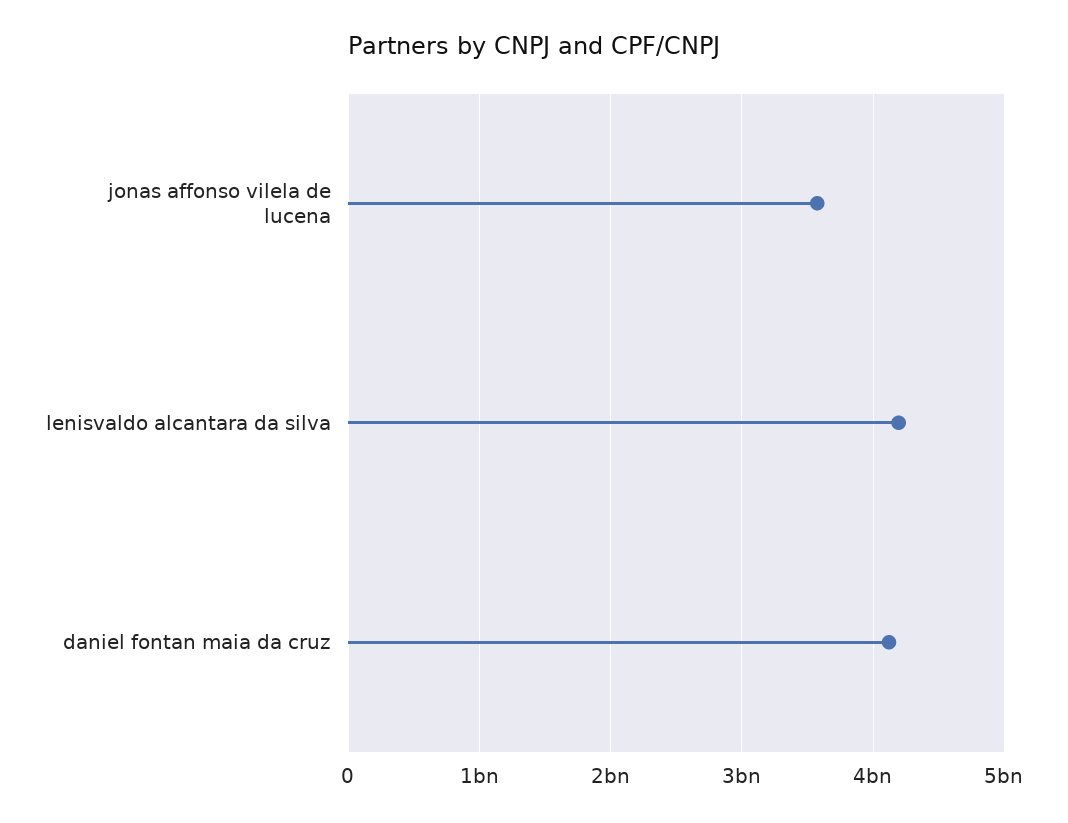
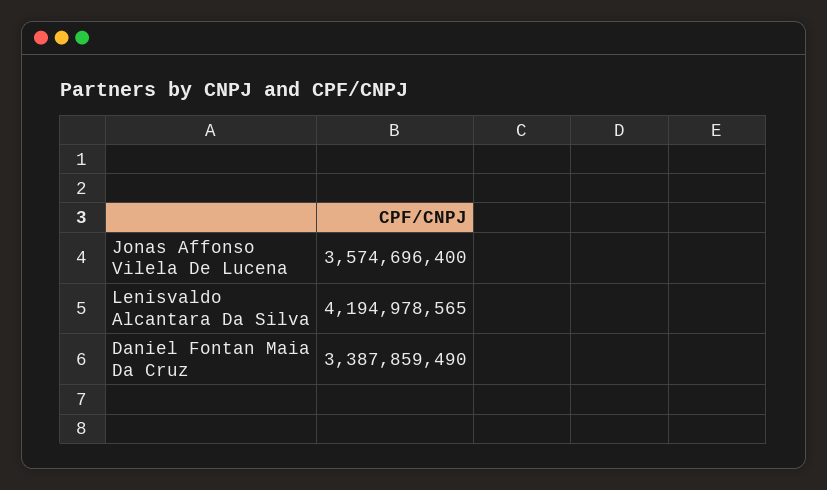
daniel fontan maia da cruz: 4100000000 -> 3387859490

